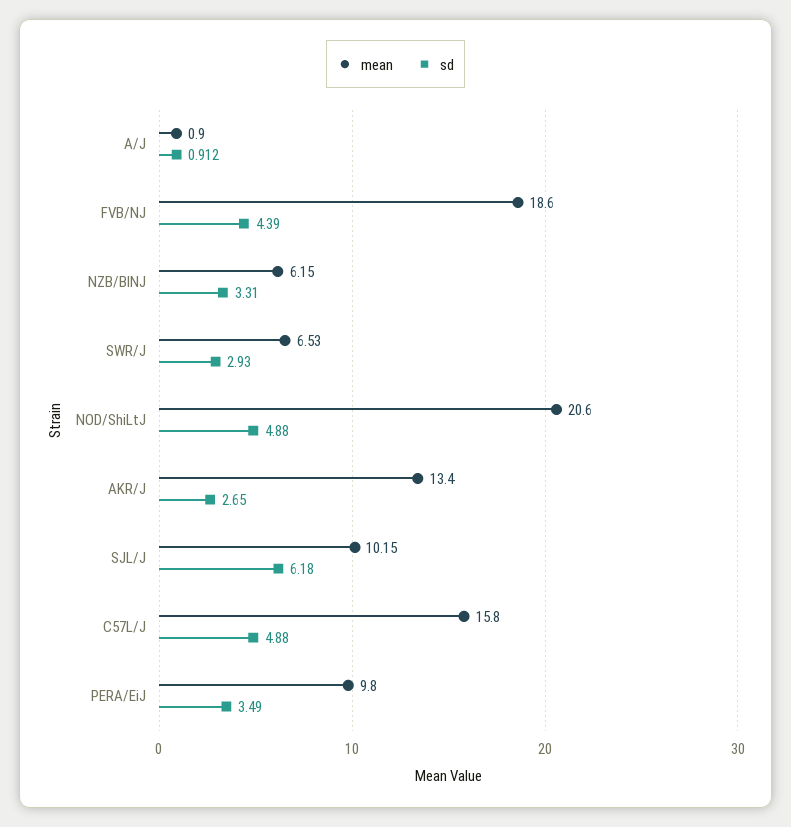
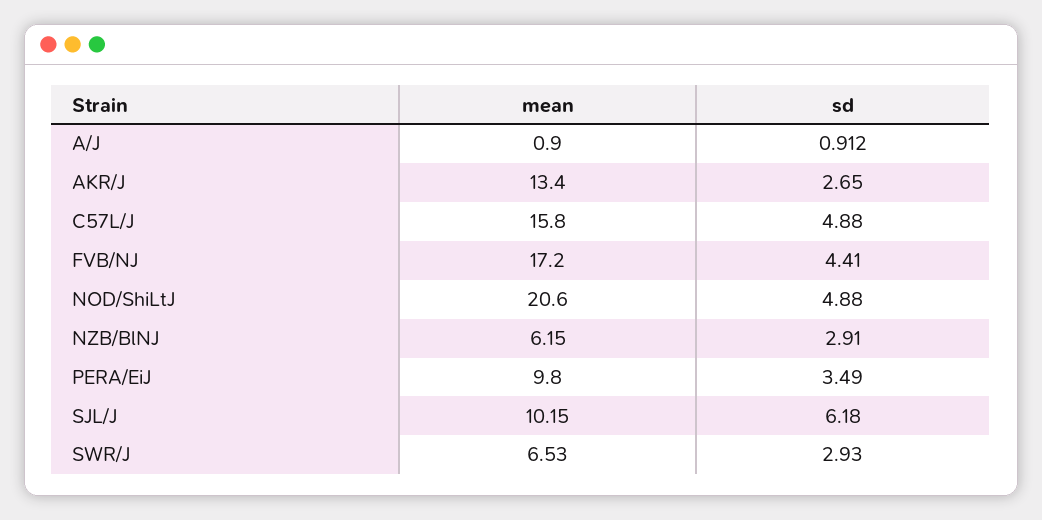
mean, FVB/NJ: 18.6 -> 17.2
sd, FVB/NJ: 4.39 -> 4.41
sd, NZB/BlNJ: 3.31 -> 2.91

